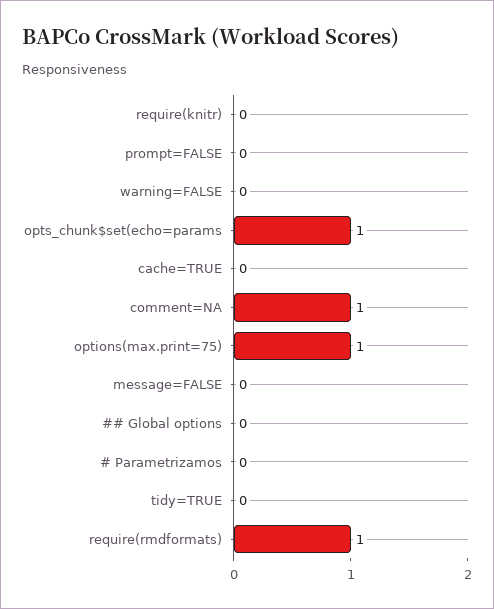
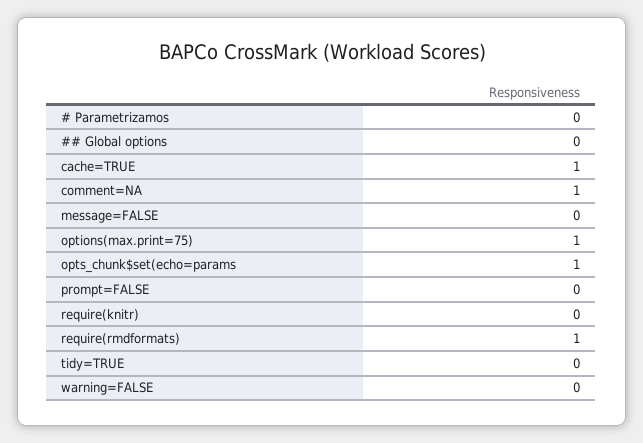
cache=TRUE: 0 -> 1

